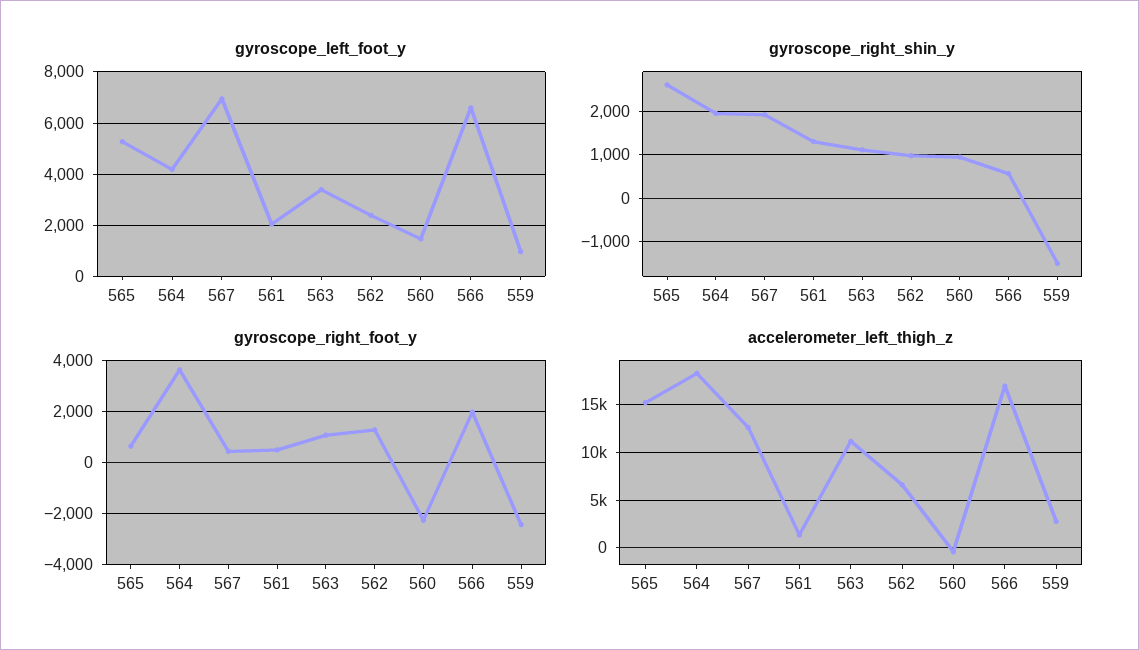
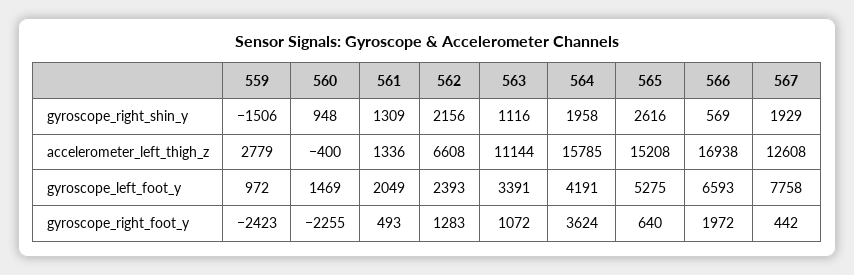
gyroscope_left_foot_y, 567: 7000 -> 7758
gyroscope_right_shin_y, 562: 1000 -> 2156
accelerometer_left_thigh_z, 564: 18000 -> 15785

